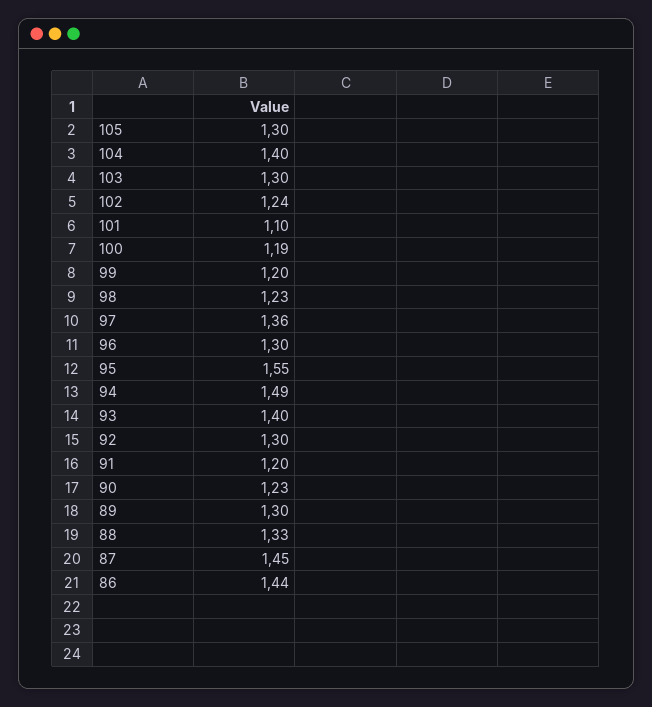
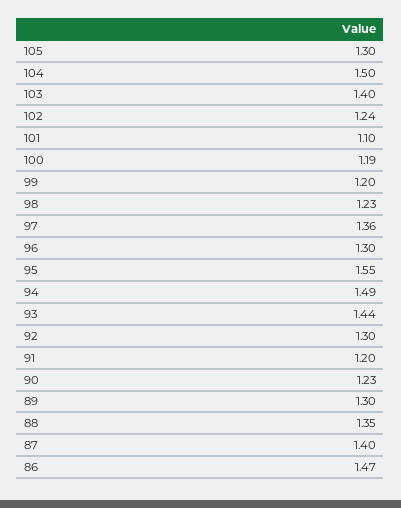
104: 1.4 -> 1.5
103: 1.3 -> 1.4
93: 1.4 -> 1.44
88: 1.33 -> 1.35
87: 1.45 -> 1.4
86: 1.44 -> 1.47

